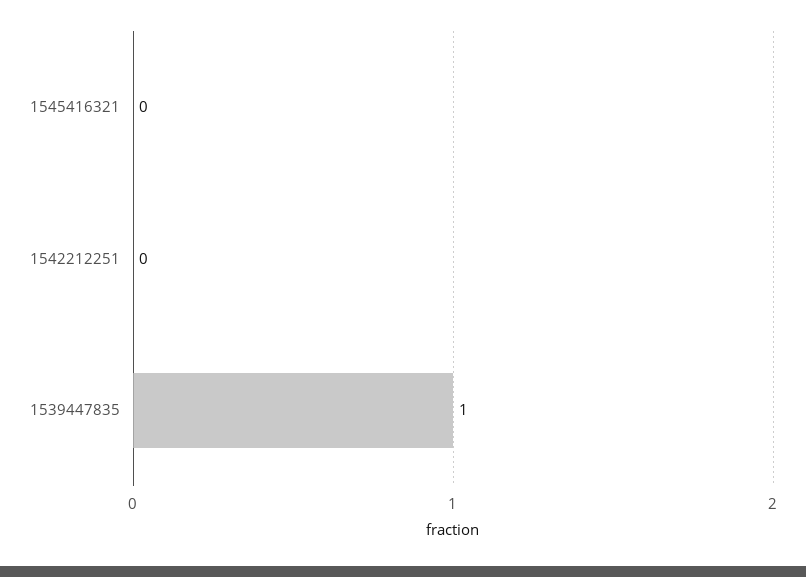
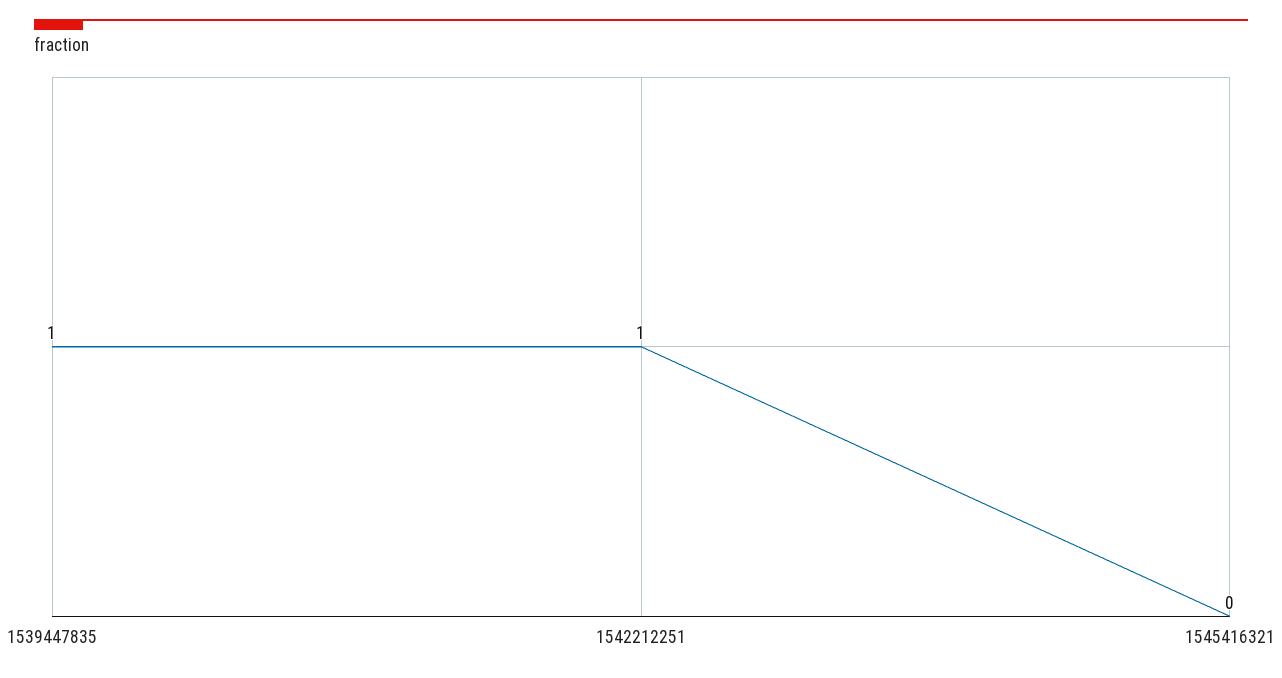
1542212251: 0 -> 1

